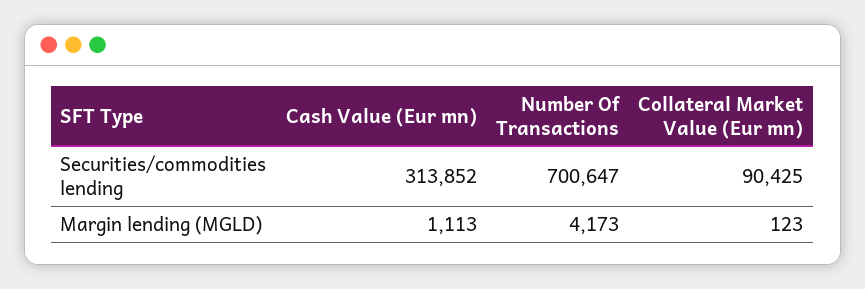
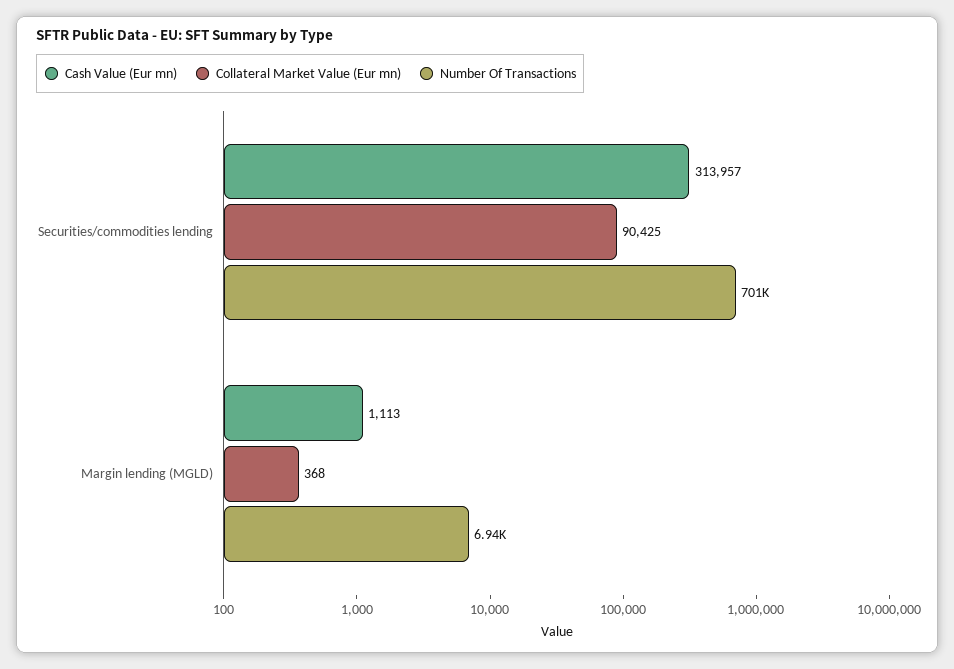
Cash Value (Eur mn), Securities/commodities lending: 313852 -> 313957
Number Of Transactions, Margin lending (MGLD): 4173 -> 6940
Collateral Market Value (Eur mn), Margin lending (MGLD): 123 -> 368

